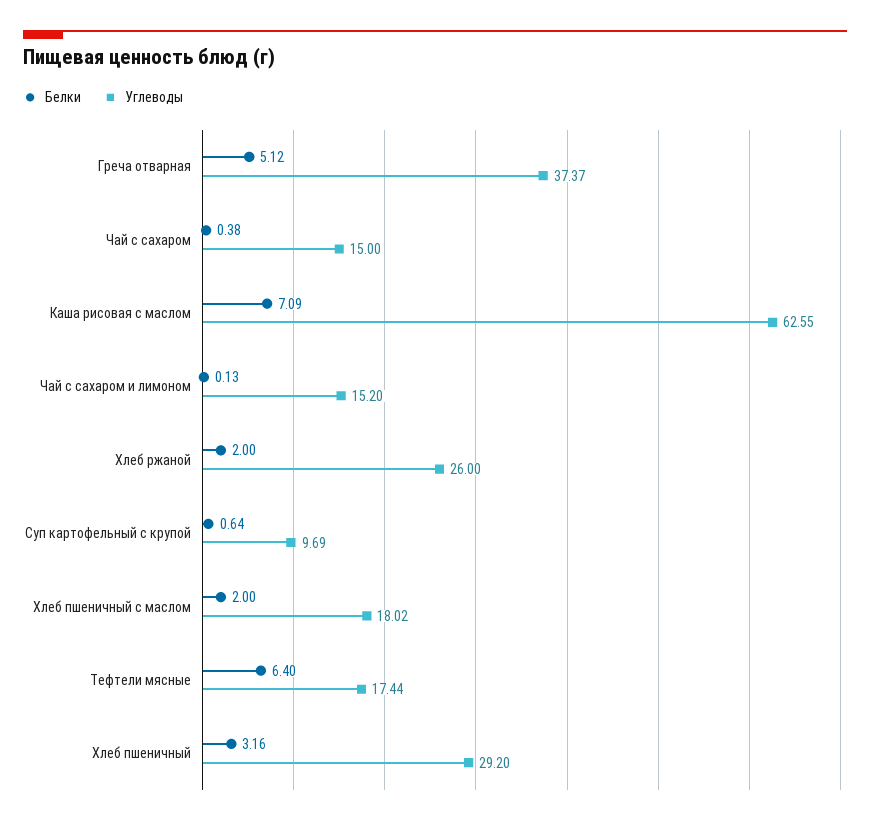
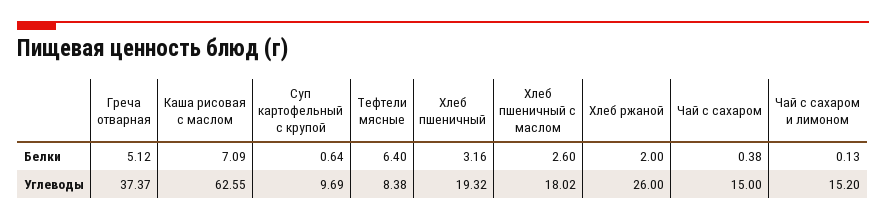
Белки, Хлеб пшеничный с маслом: 2 -> 2.6
Углеводы, Тефтели мясные: 17.44 -> 8.38
Углеводы, Хлеб пшеничный: 29.2 -> 19.32

